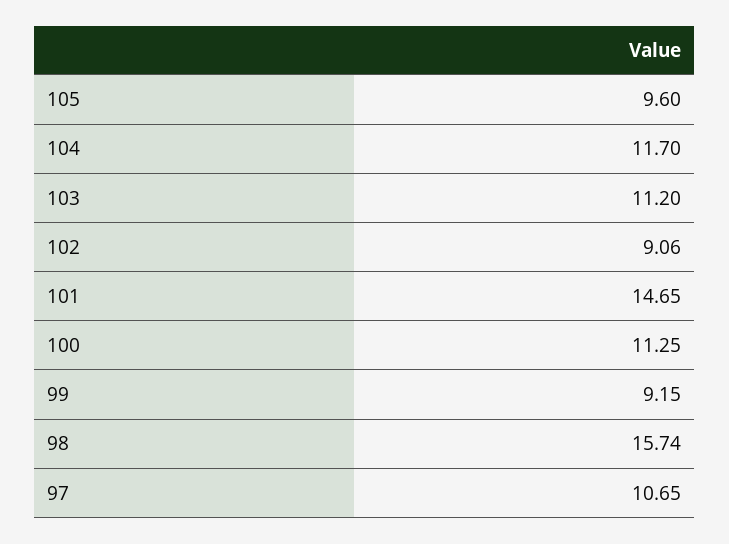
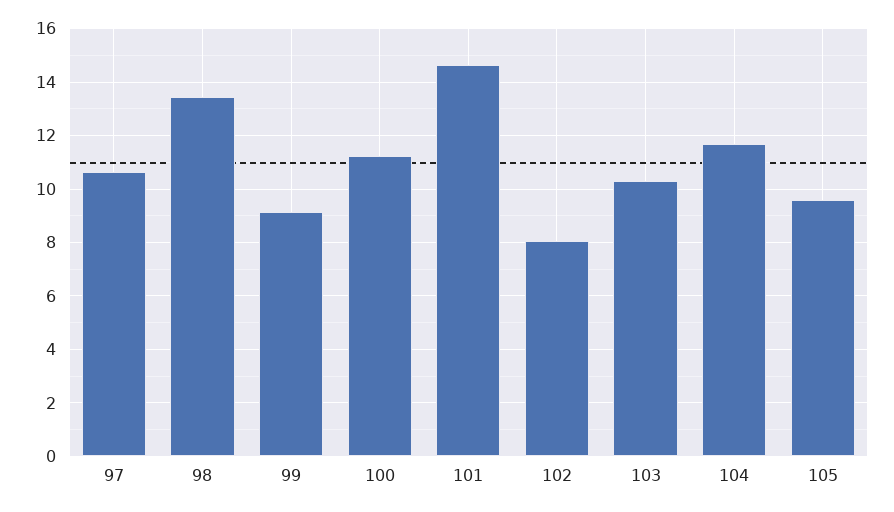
103: 11.2 -> 10.25
102: 9.06 -> 8
98: 15.74 -> 13.5

